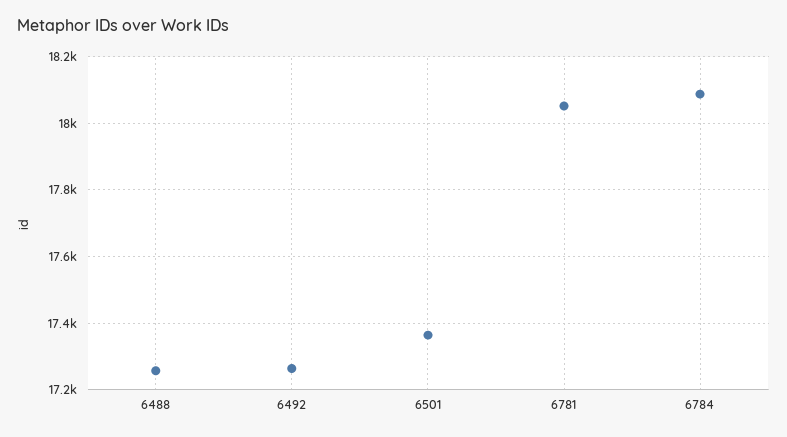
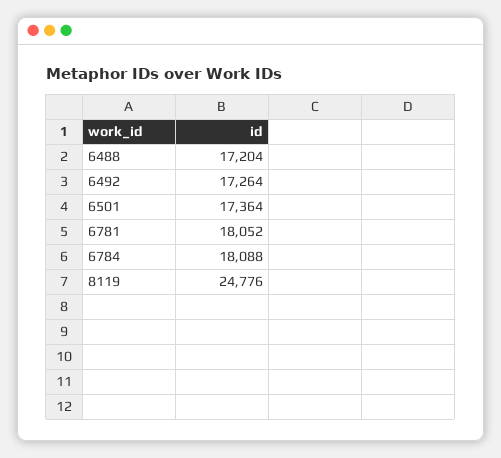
6488: 17260 -> 17204
8119: none -> 24776

